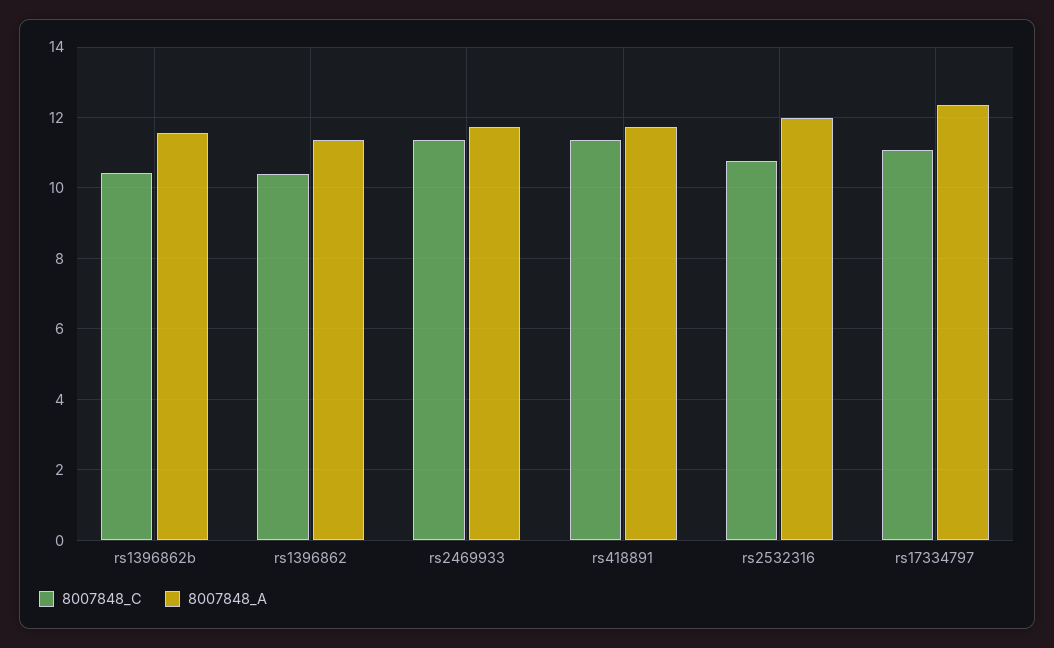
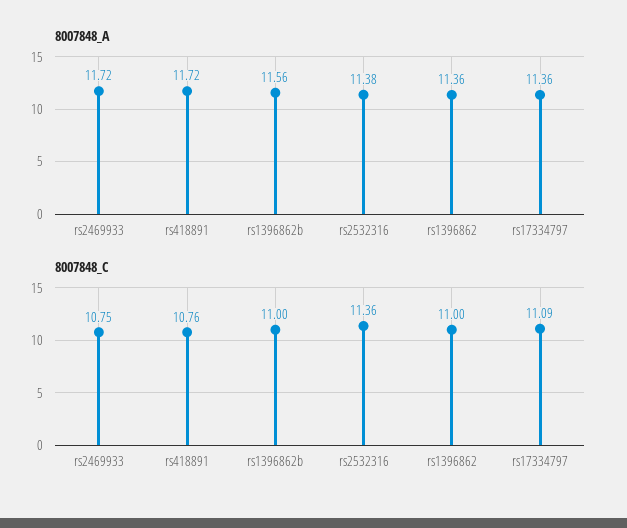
8007848_C, rs1396862b: 10.4 -> 11
8007848_C, rs1396862: 10.4 -> 11
8007848_C, rs2469933: 11.4 -> 10.75
8007848_C, rs418891: 11.4 -> 10.76
8007848_C, rs2532316: 10.8 -> 11.36
8007848_A, rs2532316: 12 -> 11.38
8007848_A, rs17334797: 12.4 -> 11.36

